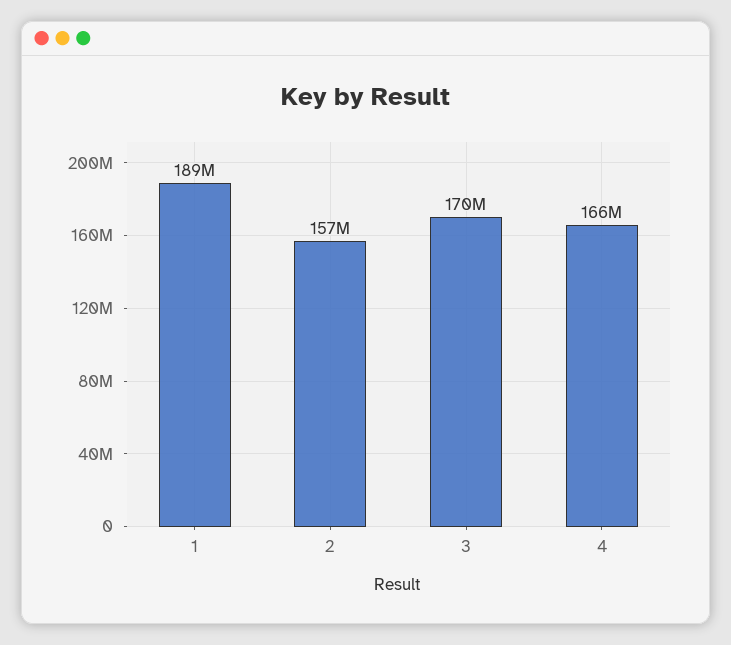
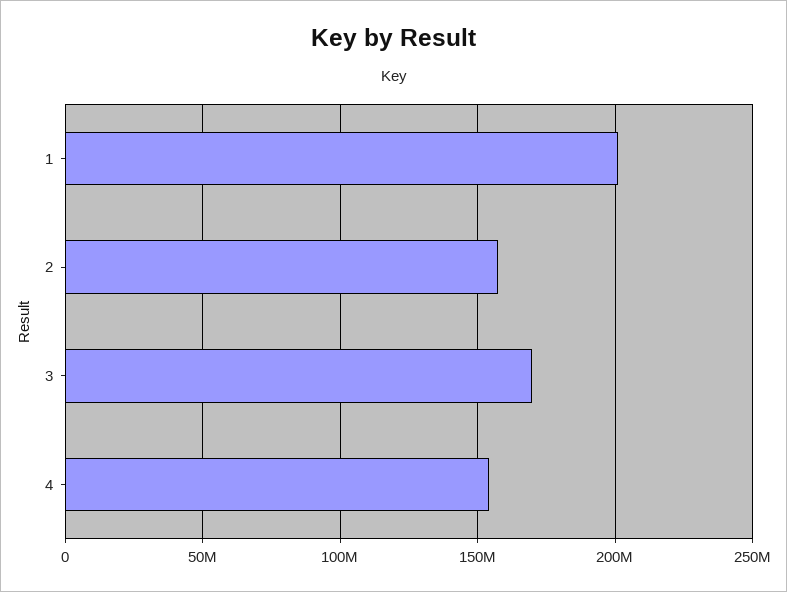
1: 189000000 -> 200000000
4: 166000000 -> 155000000

